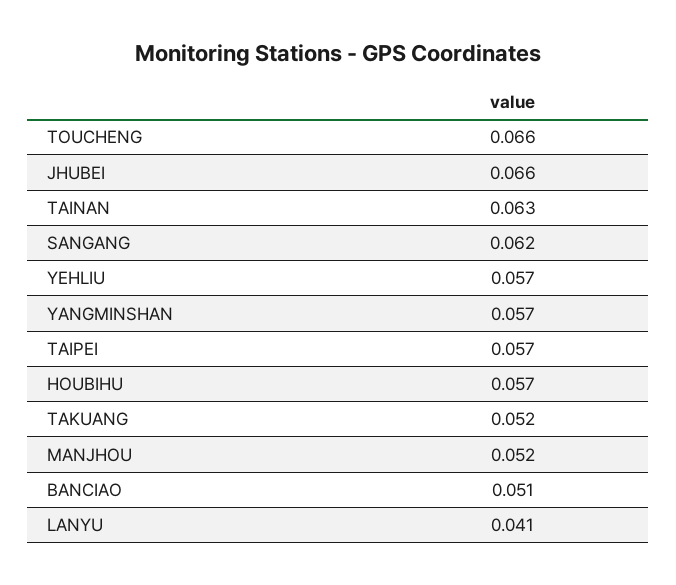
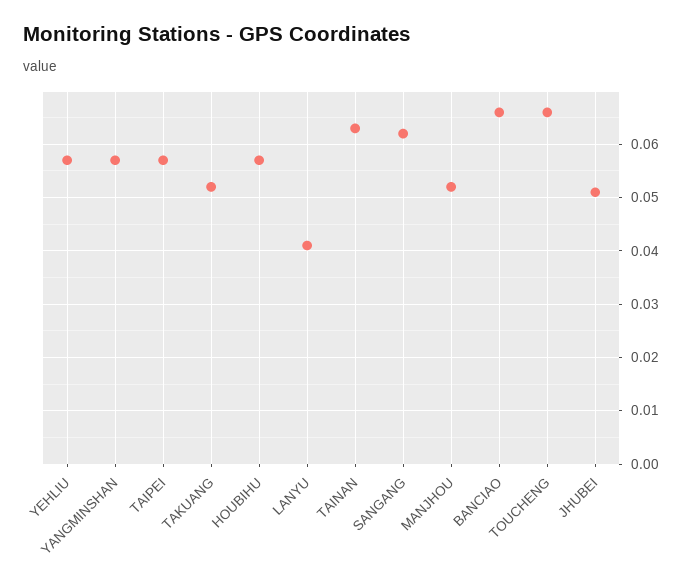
JHUBEI: 0.066 -> 0.05
BANCIAO: 0.051 -> 0.065

